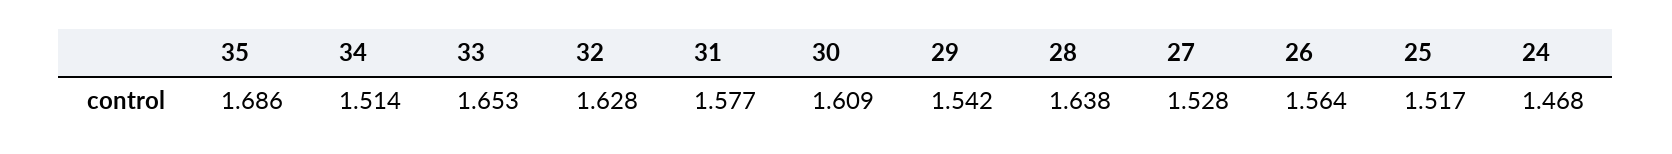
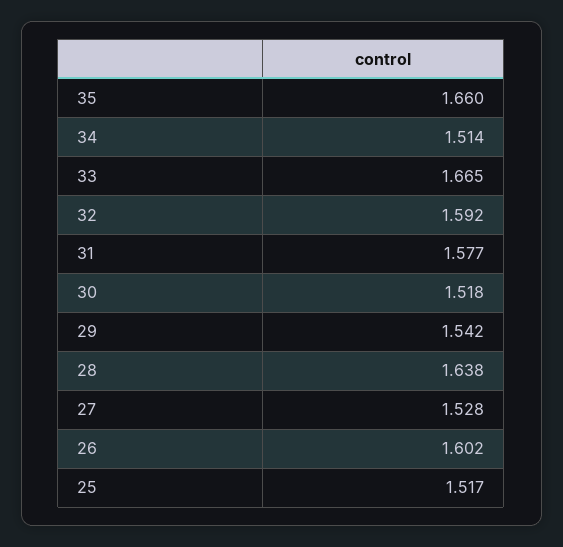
35: 1.686 -> 1.66
33: 1.653 -> 1.665
32: 1.628 -> 1.592
30: 1.609 -> 1.518
26: 1.564 -> 1.602
24: 1.468 -> none

